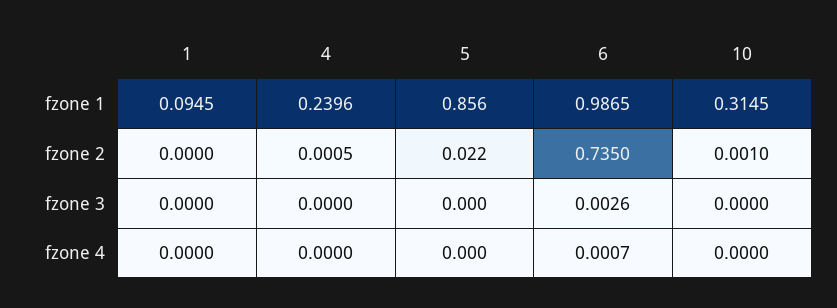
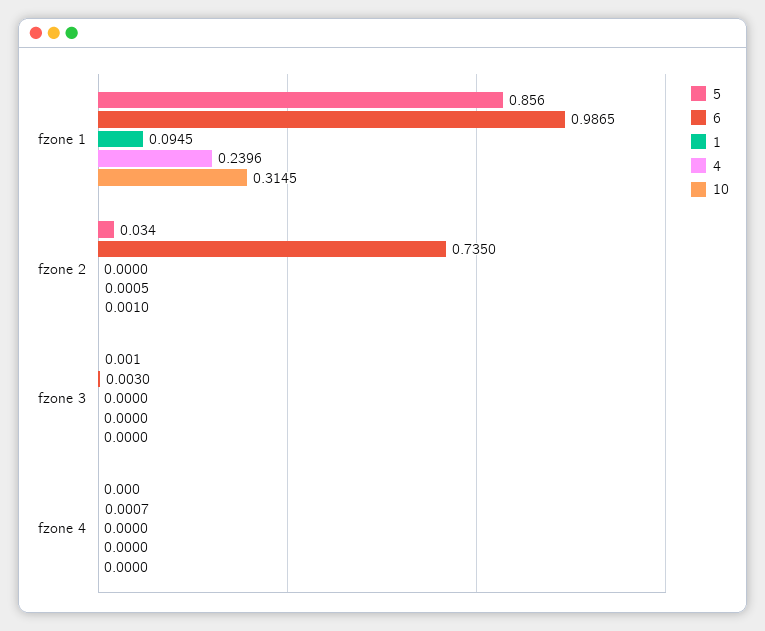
5, fzone 2: 0.022 -> 0.034
5, fzone 3: 0 -> 0.001
6, fzone 3: 0.0026 -> 0.003

